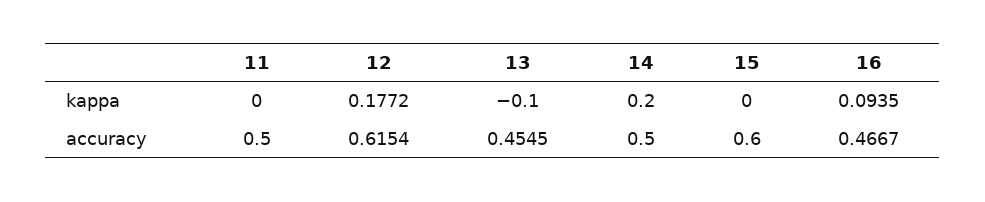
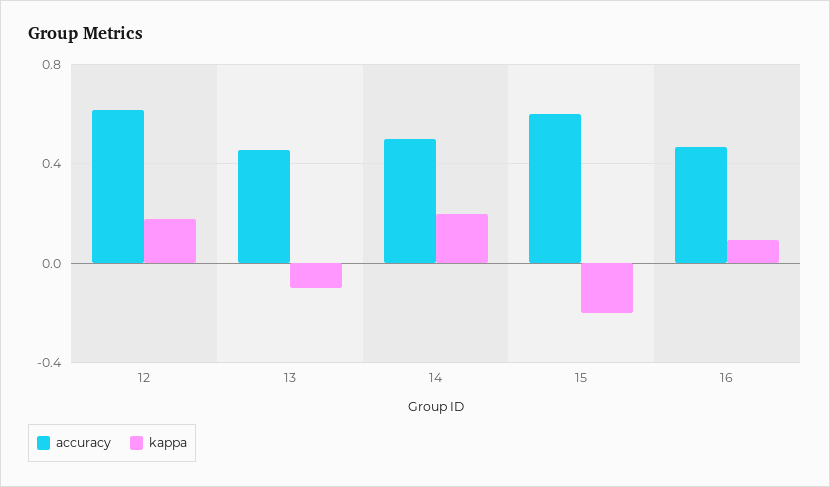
kappa, 11: 0 -> none
kappa, 15: 0 -> -0.2
accuracy, 11: 0.5 -> none

